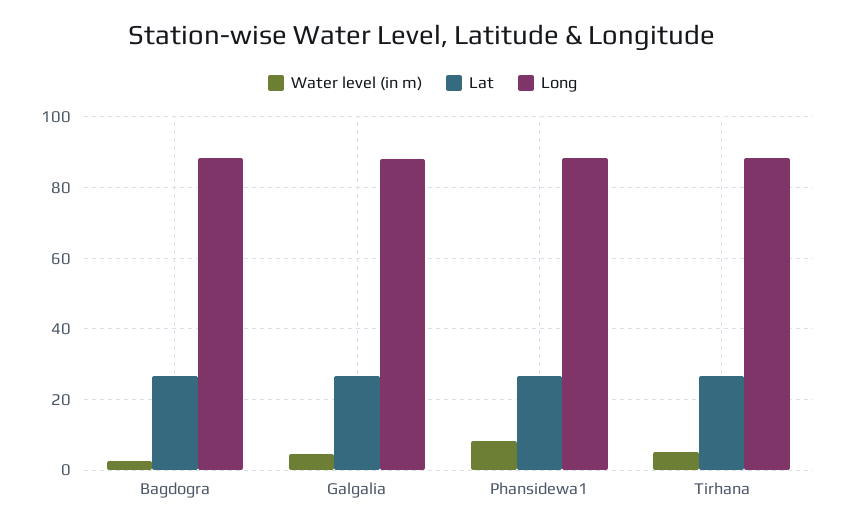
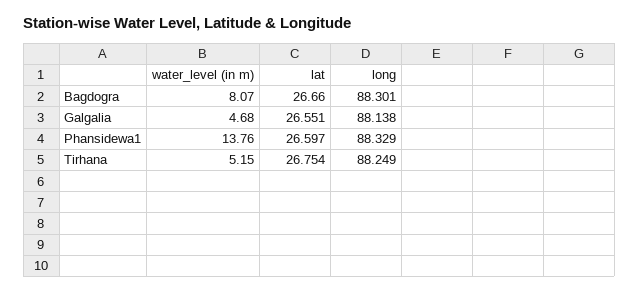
Water level (in m), Bagdogra: 2 -> 8.07
Water level (in m), Phansidewa1: 8 -> 13.76

